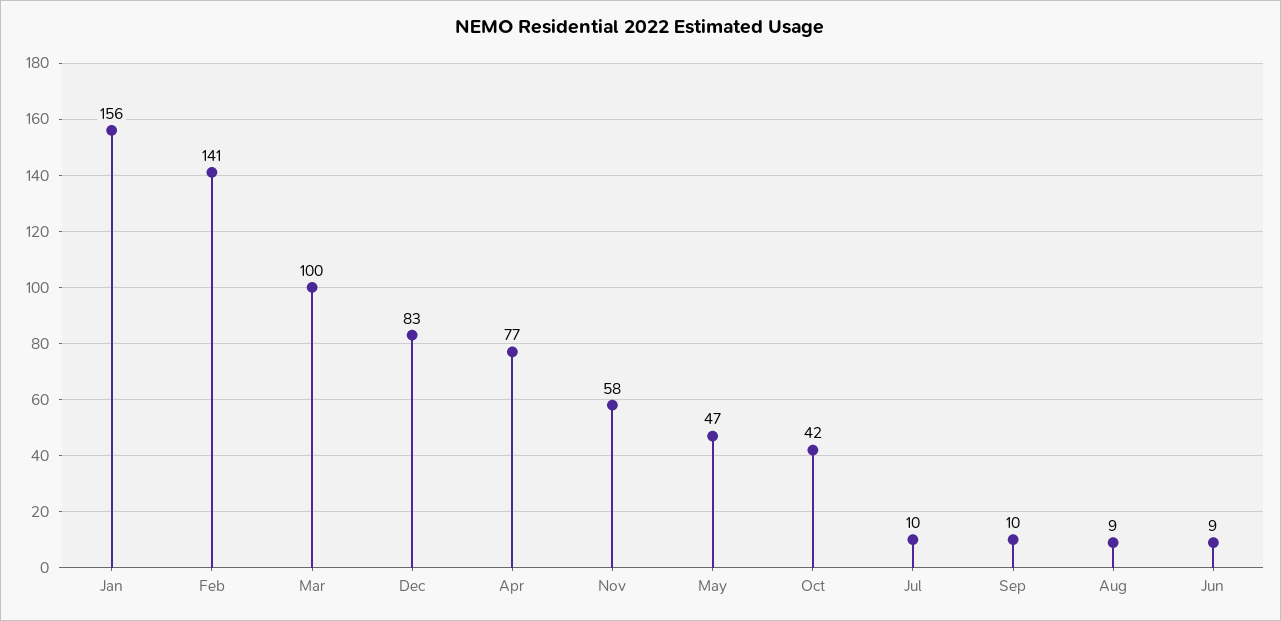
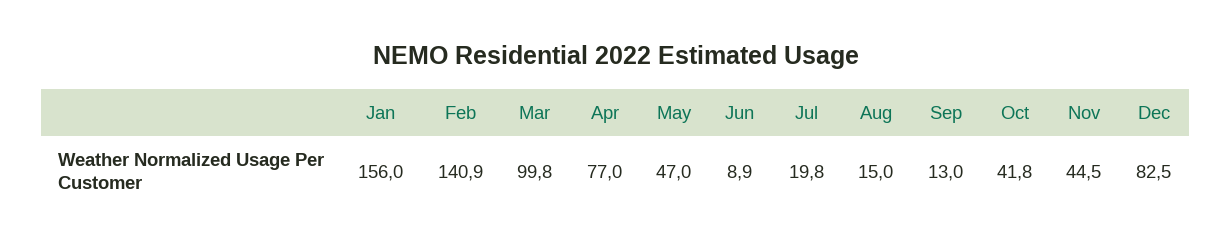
Nov: 58 -> 44.5
Jul: 10 -> 19.8
Sep: 10 -> 13
Aug: 9 -> 15

